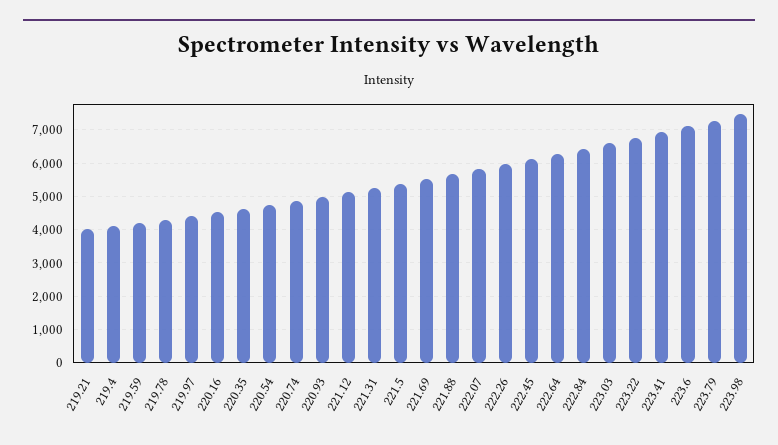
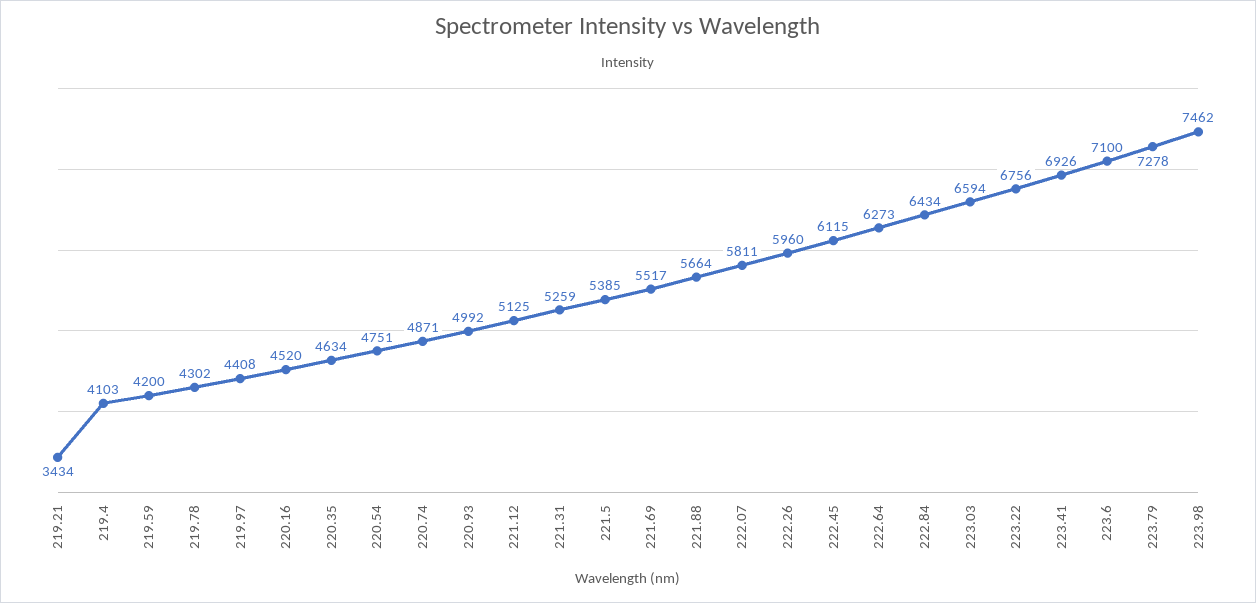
219.21: 4000 -> 3434

